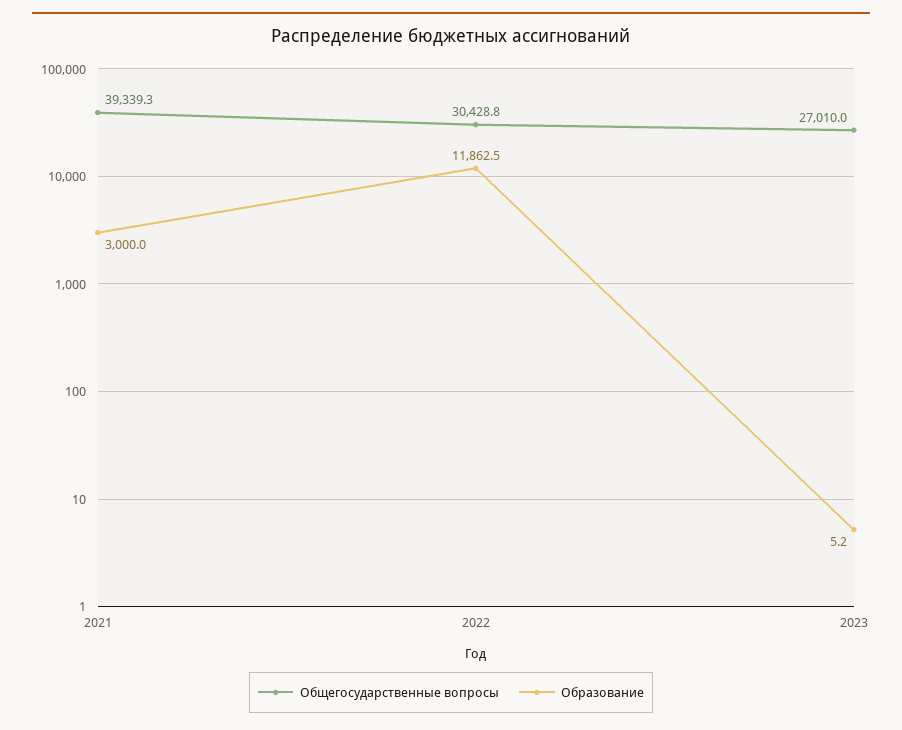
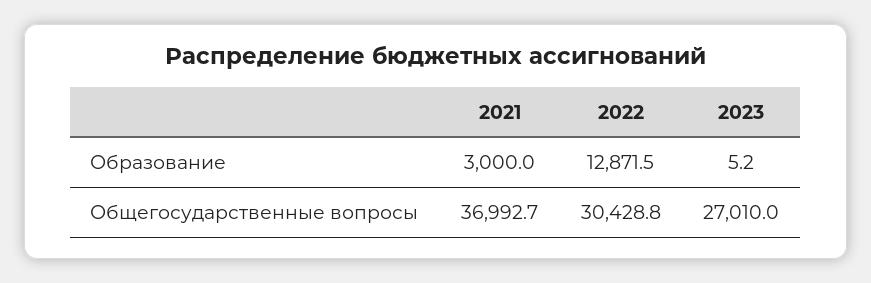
Общегосударственные вопросы, 2021: 39339.3 -> 36992.7
Образование, 2022: 11862.5 -> 12871.5

